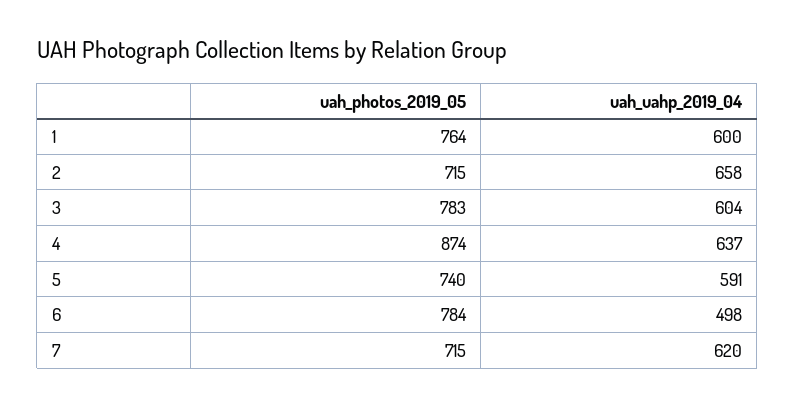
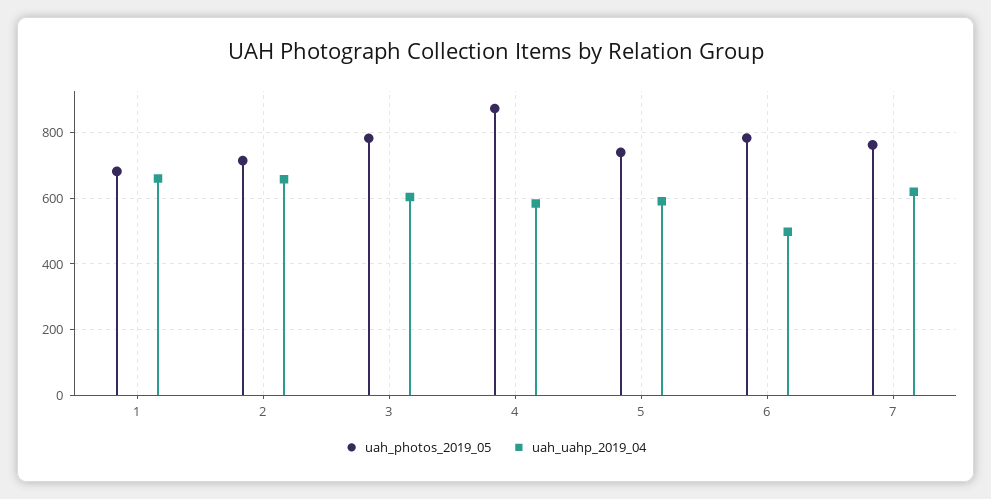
uah_photos_2019_05, 1: 764 -> 680
uah_uahp_2019_04, 1: 600 -> 660
uah_uahp_2019_04, 4: 637 -> 580
uah_photos_2019_05, 7: 715 -> 760

